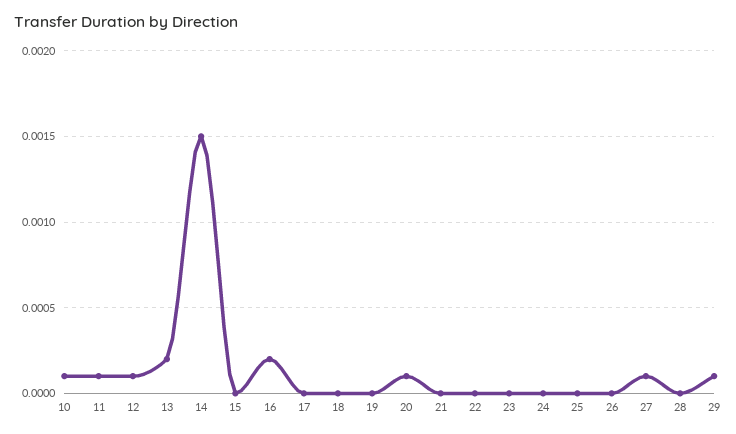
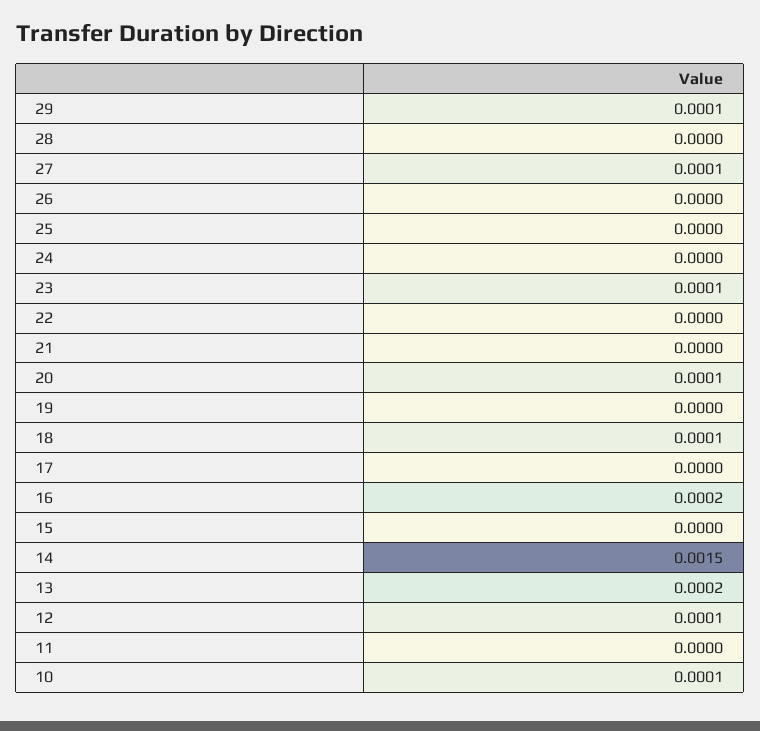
11: 0.0001 -> 0
18: 0 -> 0.0001
23: 0 -> 0.0001

